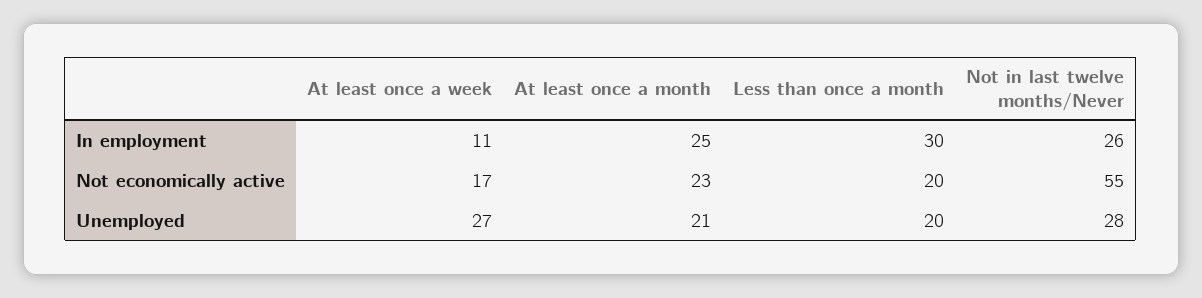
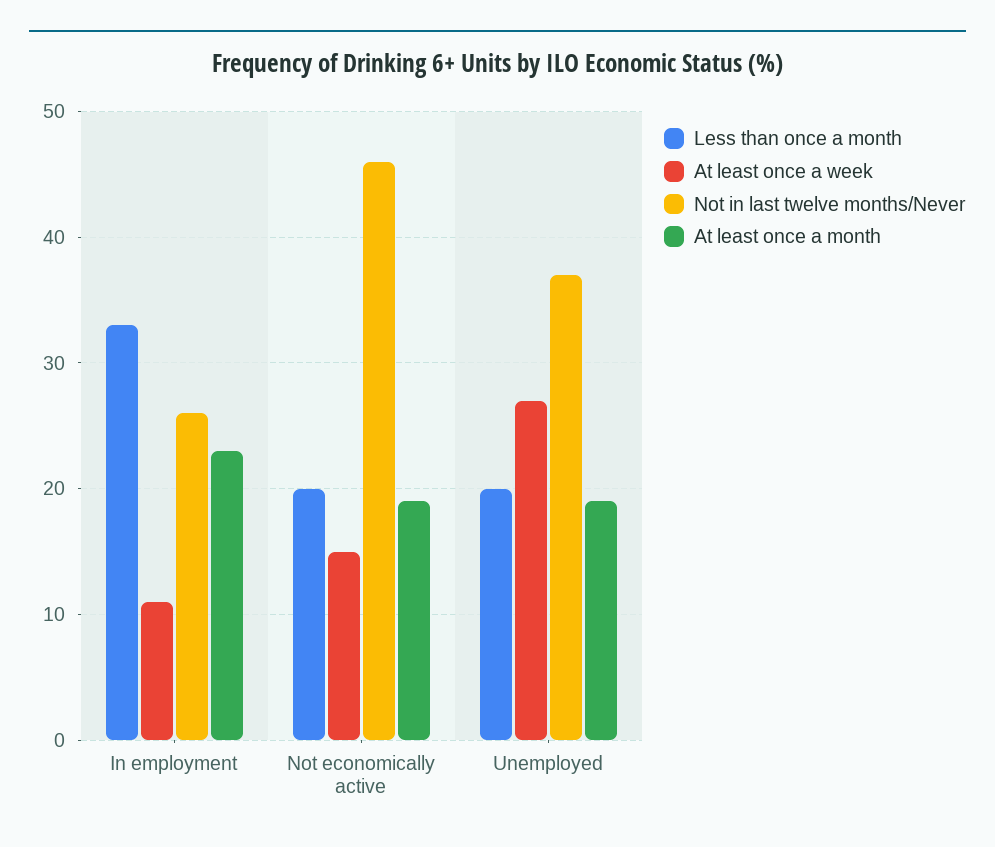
At least once a month, In employment: 25 -> 23
Less than once a month, In employment: 30 -> 33
At least once a week, Not economically active: 17 -> 15
At least once a month, Not economically active: 23 -> 19
Not in last twelve months/Never, Not economically active: 55 -> 46
At least once a month, Unemployed: 21 -> 19
Not in last twelve months/Never, Unemployed: 28 -> 37

